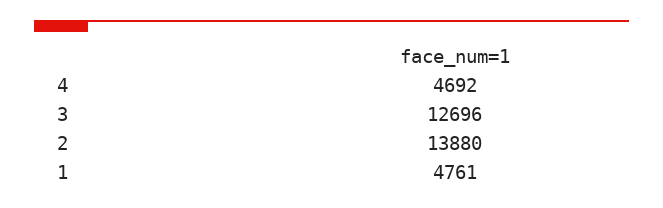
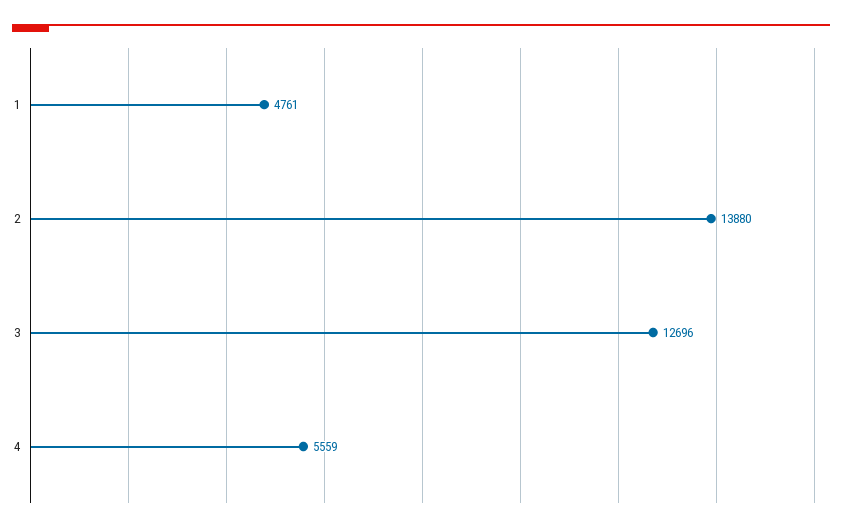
4: 4692 -> 5559

